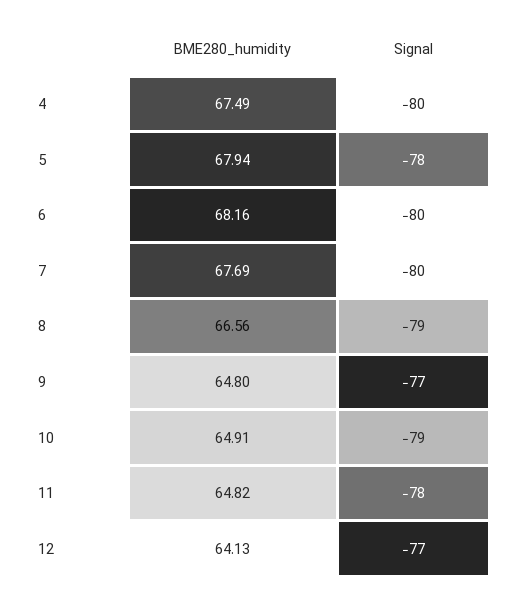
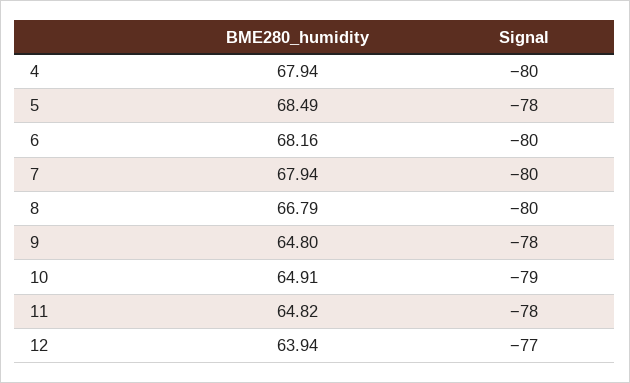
BME280_humidity, 4: 67.49 -> 67.94
BME280_humidity, 5: 67.94 -> 68.49
BME280_humidity, 7: 67.69 -> 67.94
BME280_humidity, 8: 66.56 -> 66.79
Signal, 8: -79 -> -80
Signal, 9: -77 -> -78
BME280_humidity, 12: 64.13 -> 63.94

